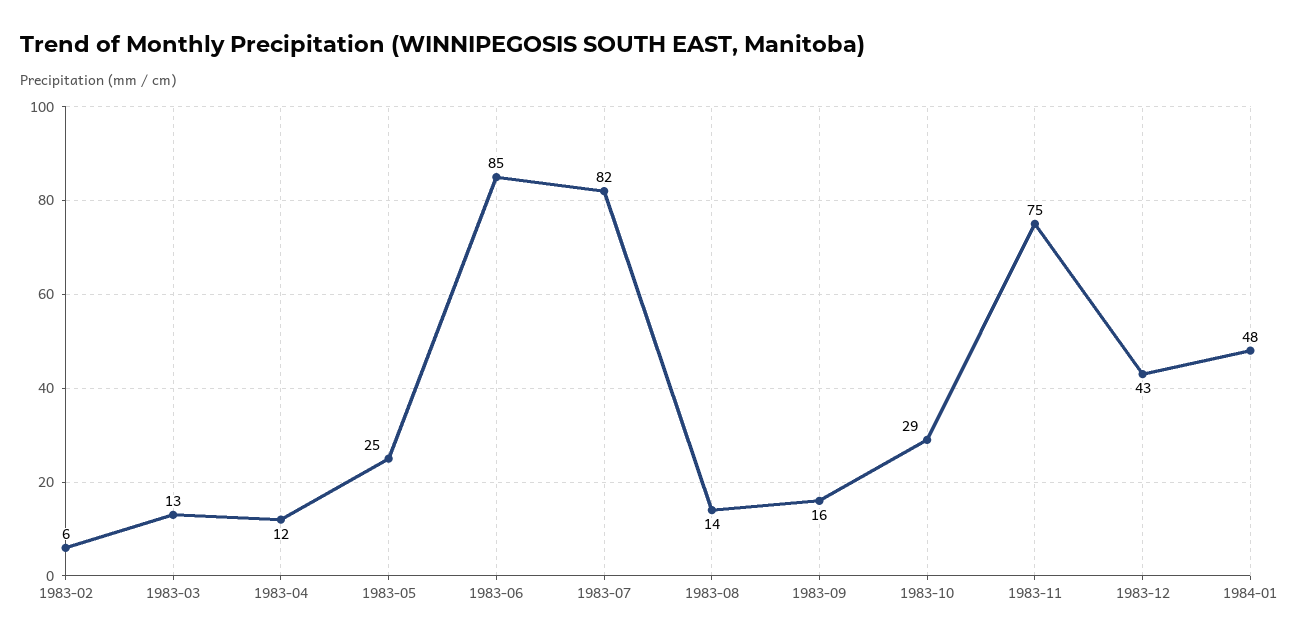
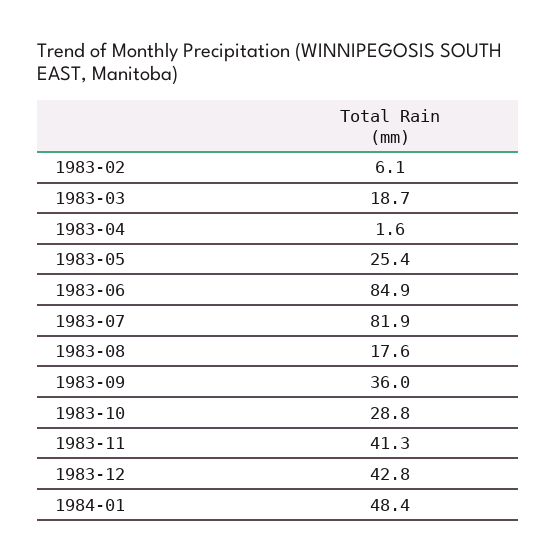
1983-03: 13 -> 18.7
1983-04: 12 -> 1.6
1983-08: 14 -> 17.6
1983-09: 16 -> 36
1983-11: 75 -> 41.3

